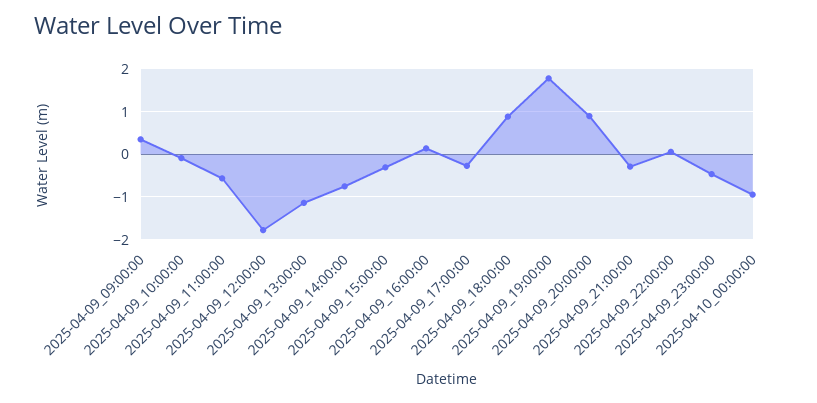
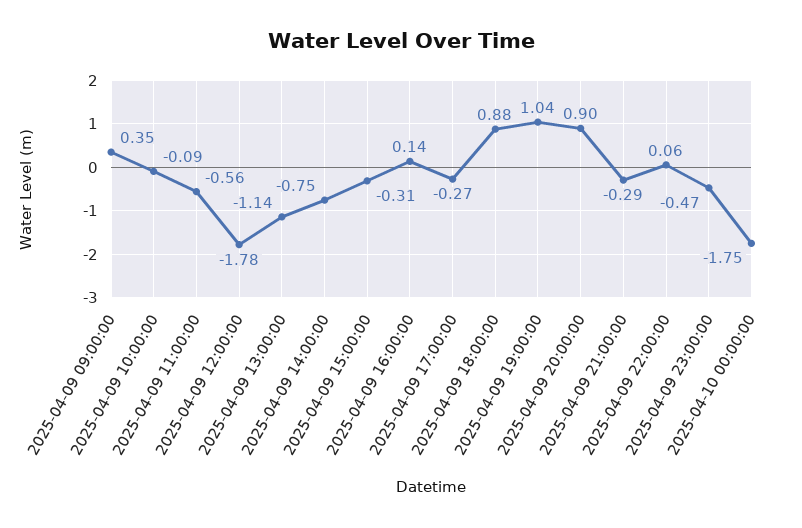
2025-04-09_19:00:00: 1.8 -> 1.04
2025-04-10_00:00:00: -1 -> -1.75

